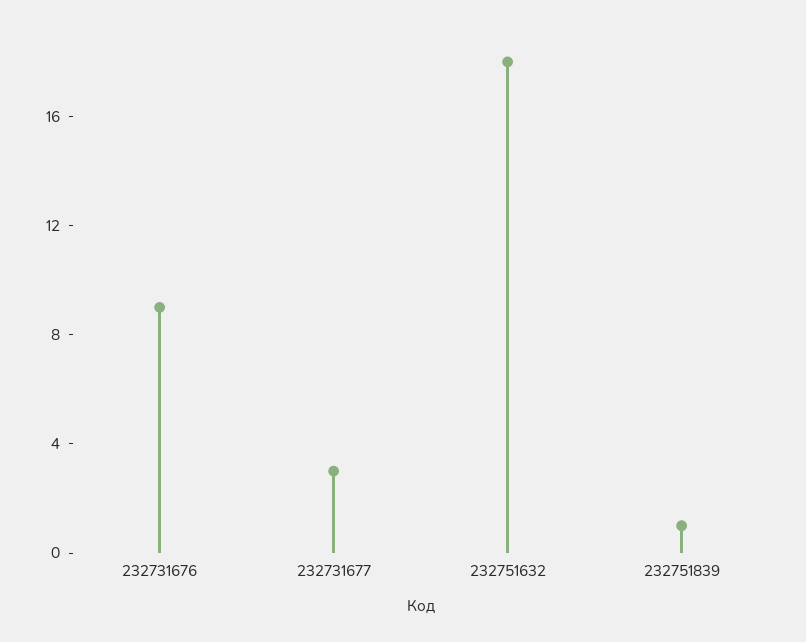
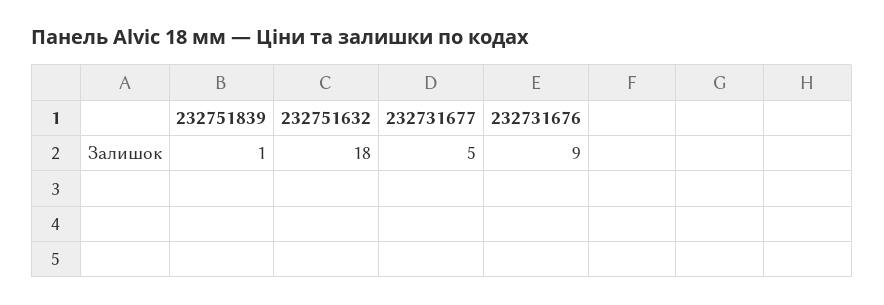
232731677: 3 -> 5

